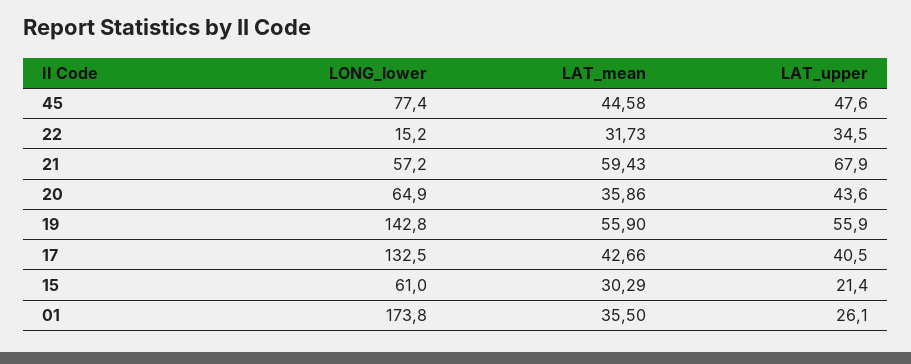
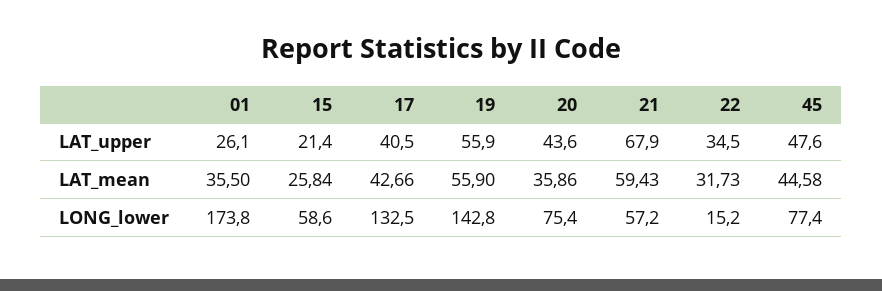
LONG_lower, 20: 64.9 -> 75.4
LONG_lower, 15: 61 -> 58.6
LAT_mean, 15: 30.29 -> 25.84

